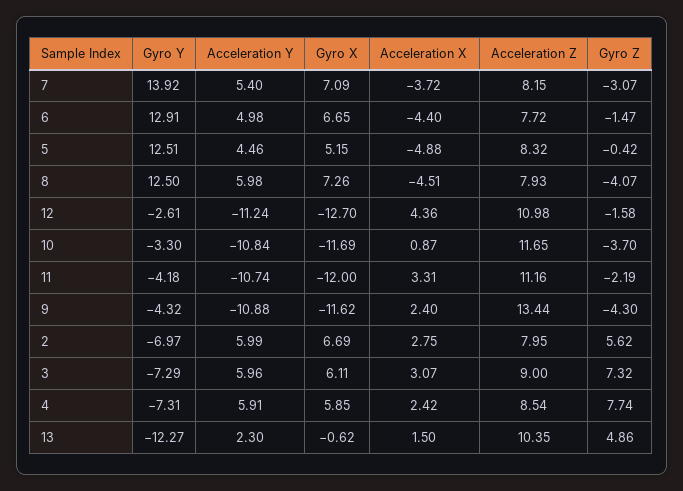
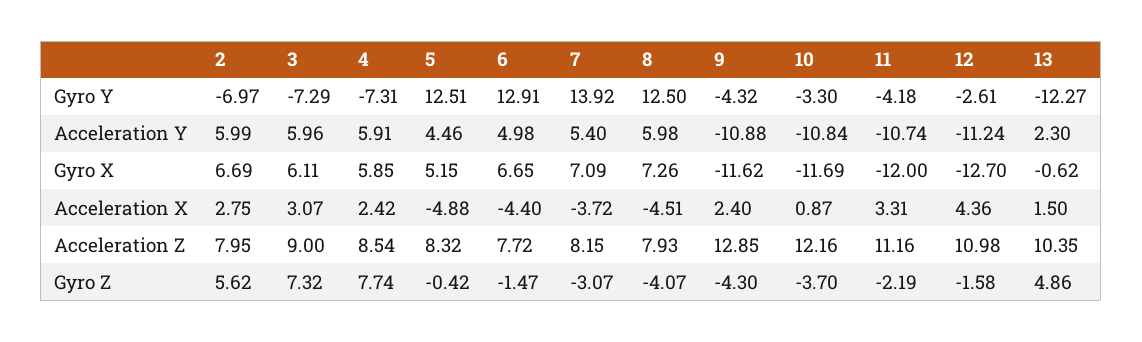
Acceleration Z, 10: 11.65 -> 12.16
Acceleration Z, 9: 13.44 -> 12.85

